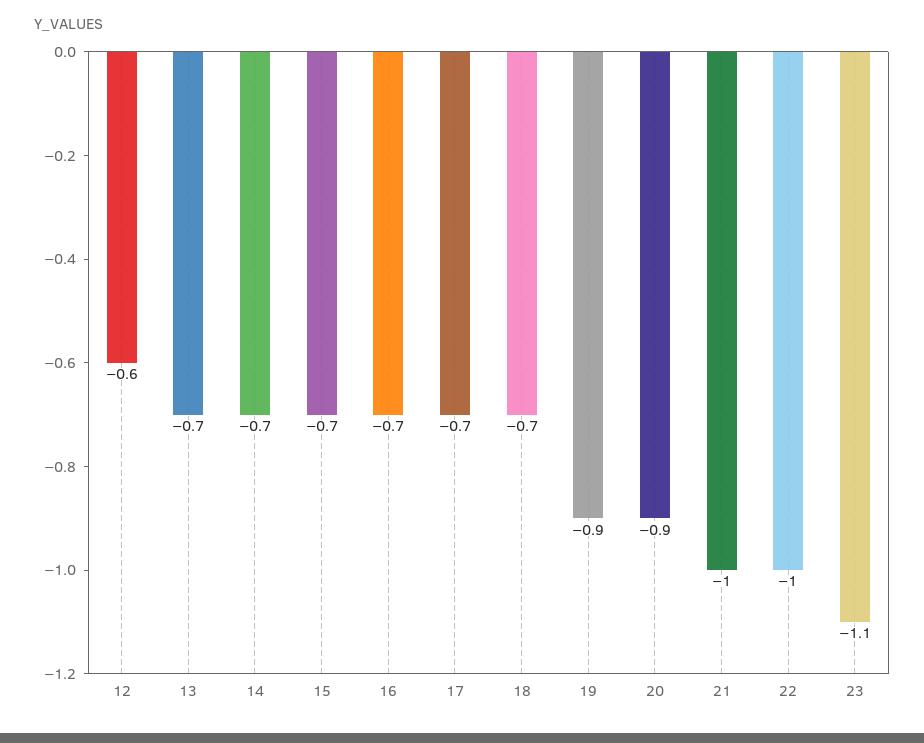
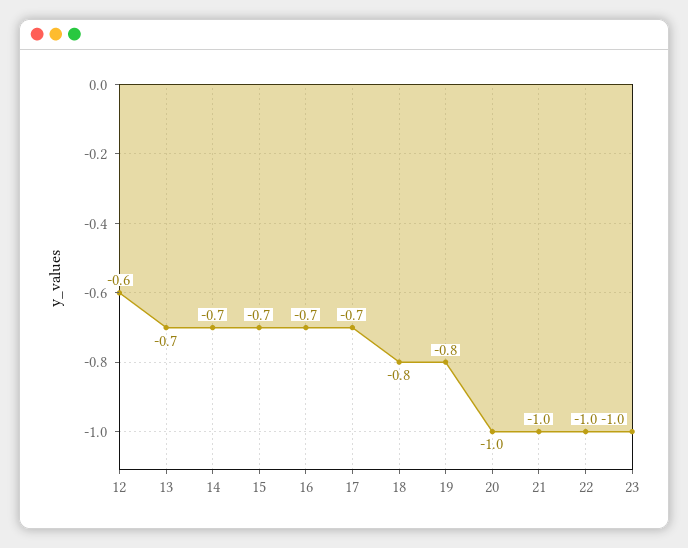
18: -0.7 -> -0.8
19: -0.9 -> -0.8
20: -0.9 -> -1
23: -1.1 -> -1

